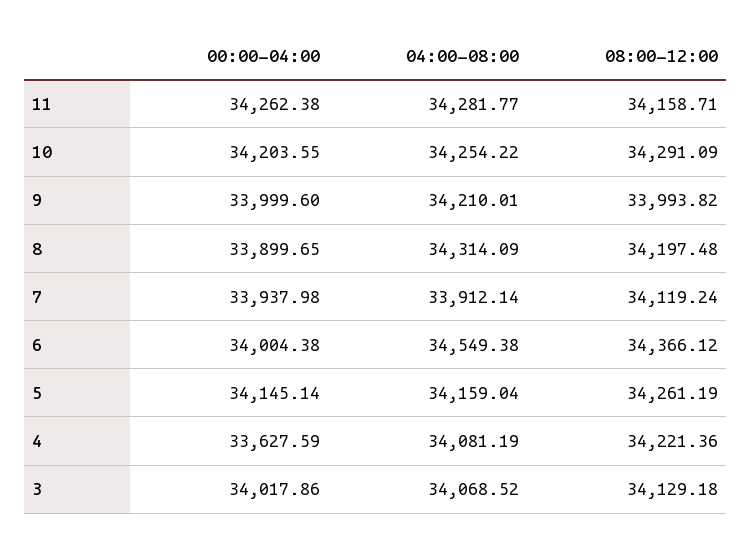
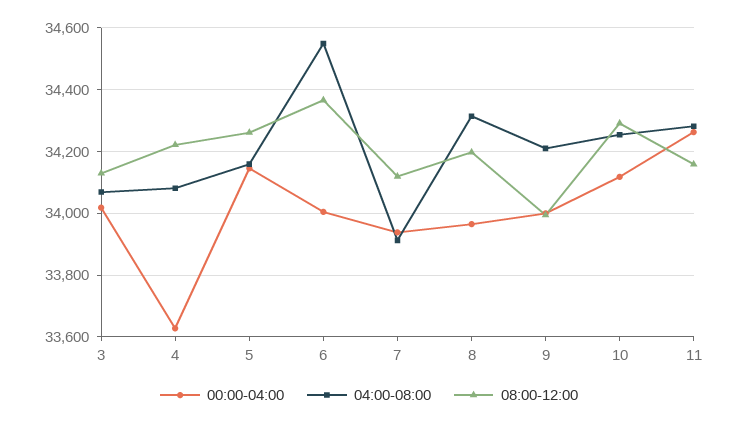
00:00-04:00, 10: 34203.55 -> 34120
00:00-04:00, 8: 33899.65 -> 33960

